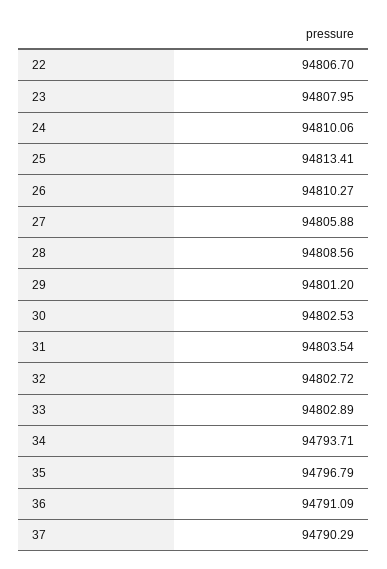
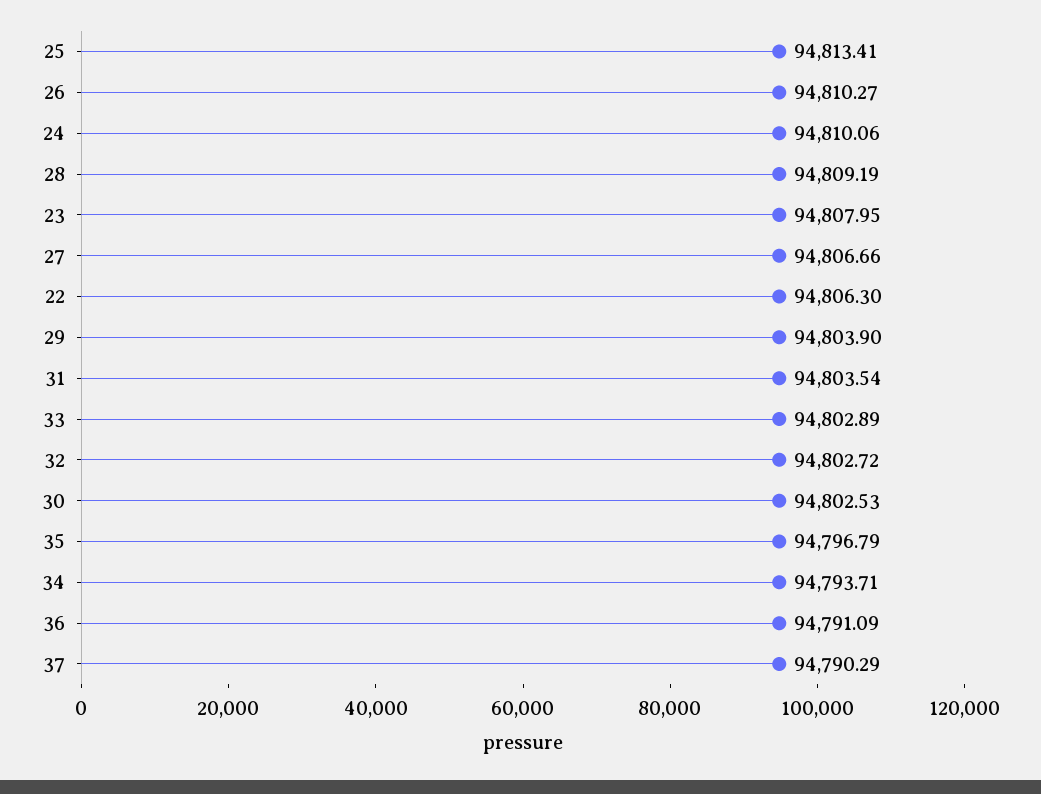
22: 94806.7 -> 94806.3
27: 94805.88 -> 94806.66
28: 94808.56 -> 94809.19
29: 94801.2 -> 94803.9

